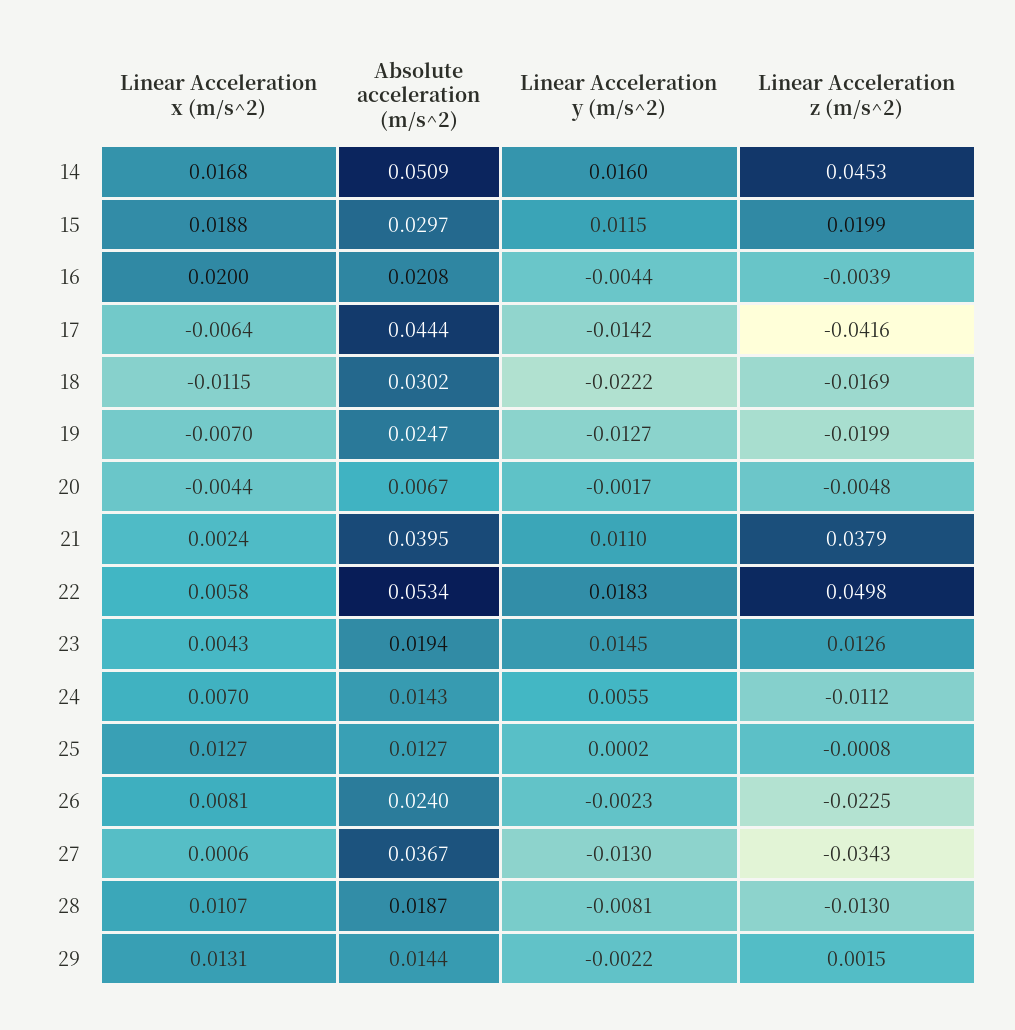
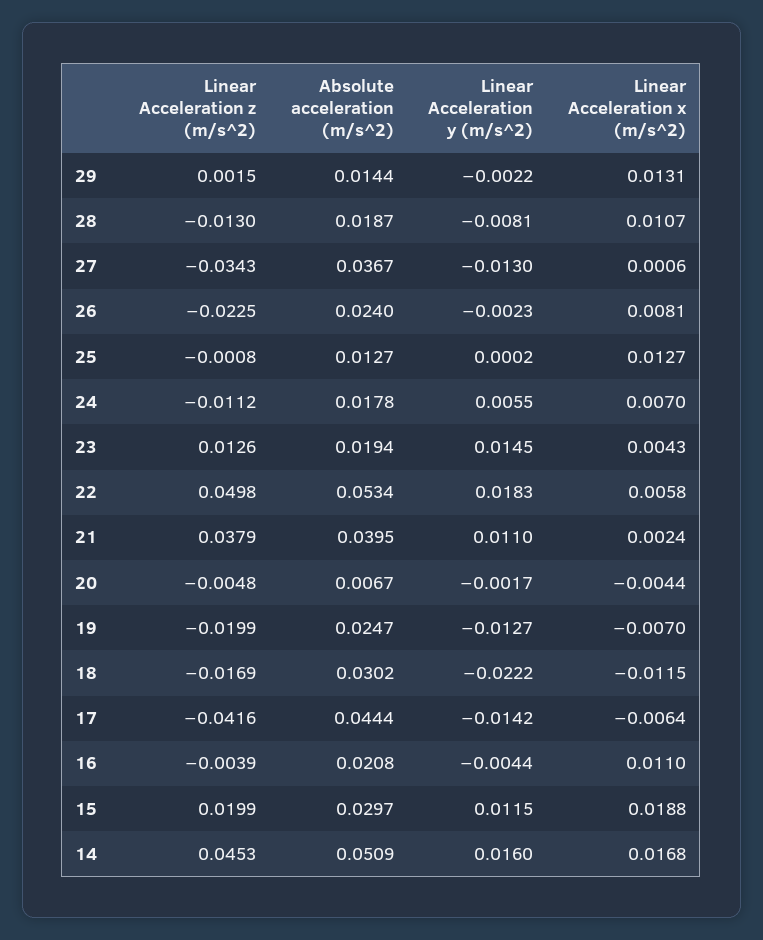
Linear Acceleration x (m/s^2), 16: 0.02 -> 0.011
Absolute acceleration (m/s^2), 24: 0.0143 -> 0.0178

